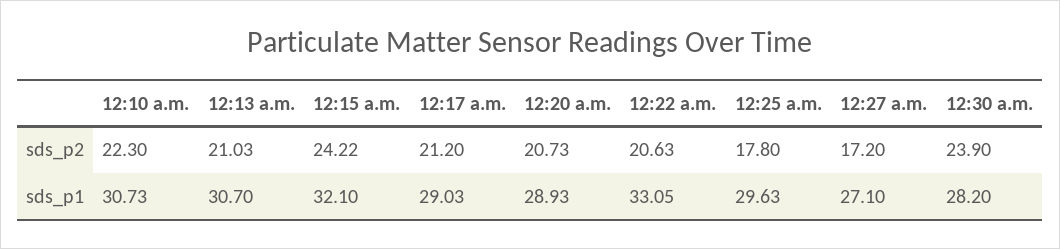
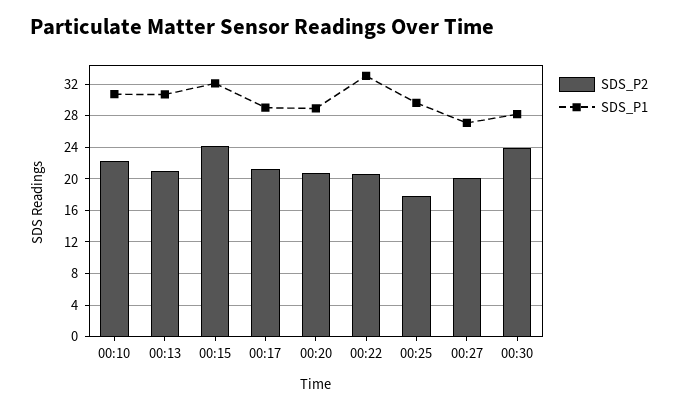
sds_p2, 12:27 a.m.: 17.2 -> 20

